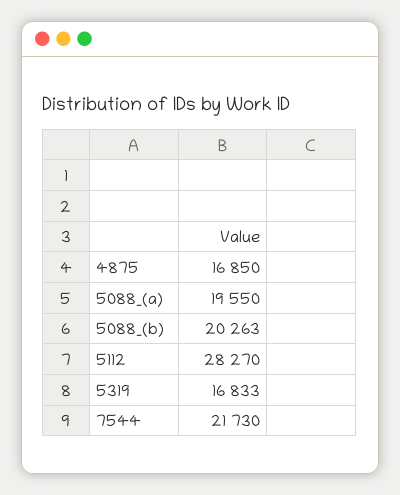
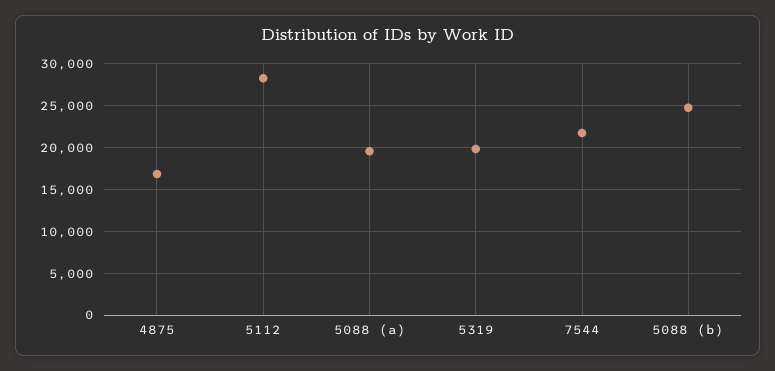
5088_(b): 20263 -> 25000
5319: 16833 -> 20000

